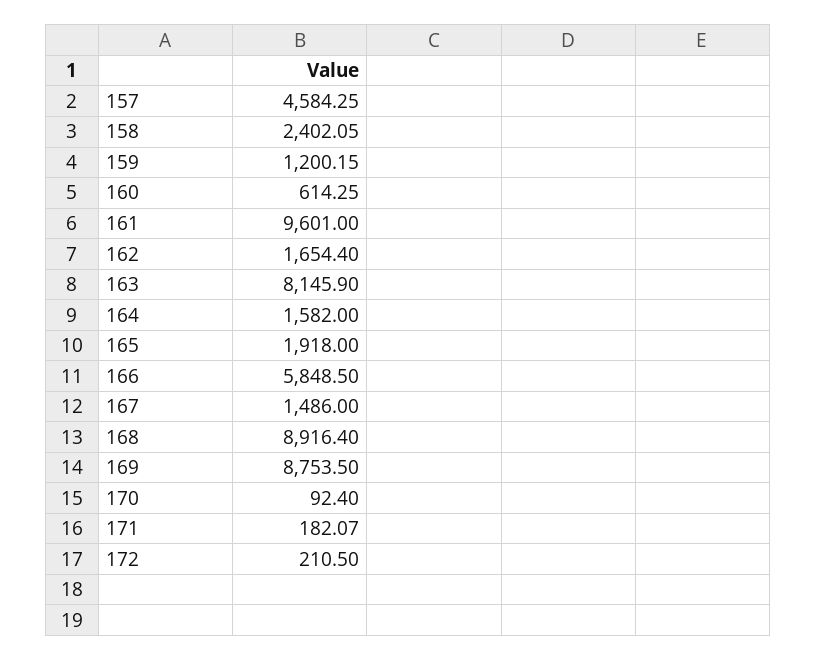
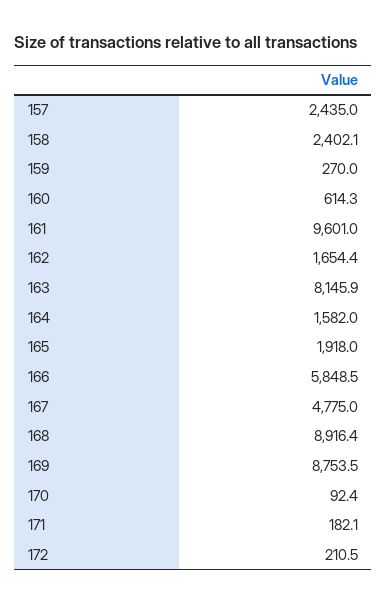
157: 4584.25 -> 2435
159: 1200.15 -> 270
167: 1486 -> 4775

